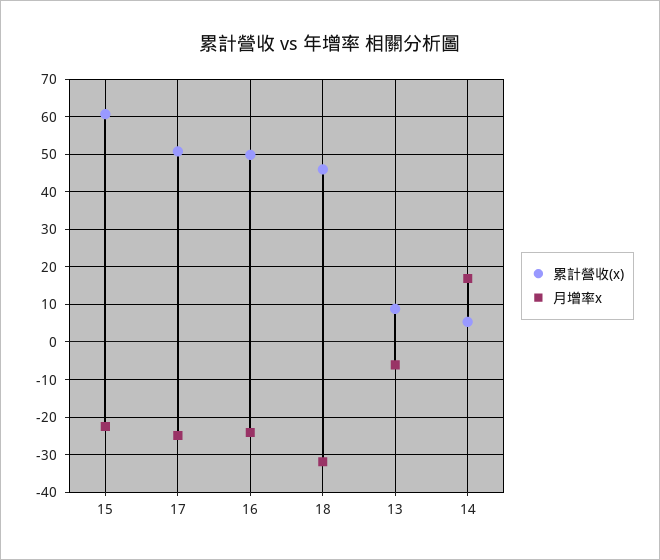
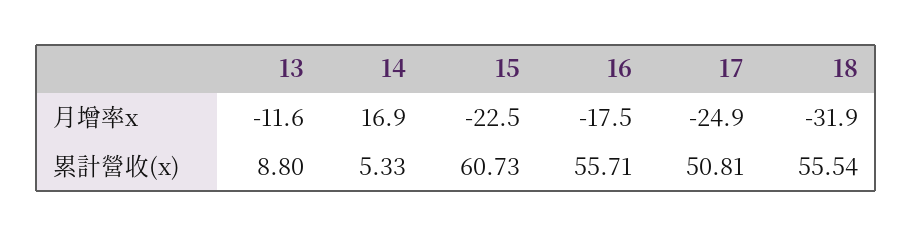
累計營收(x), 16: 50 -> 55.71
月增率x, 16: -24 -> -17.5
累計營收(x), 18: 46 -> 55.54
月增率x, 13: -6 -> -11.6

